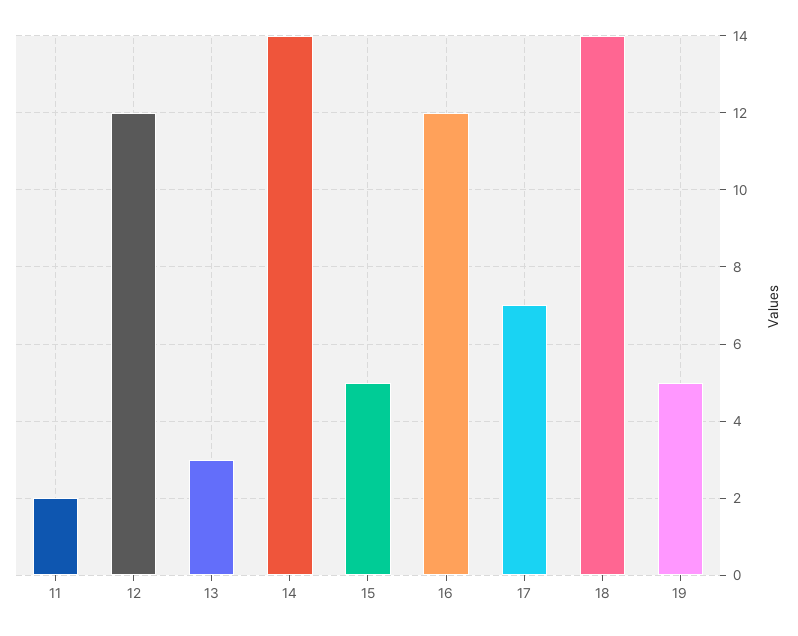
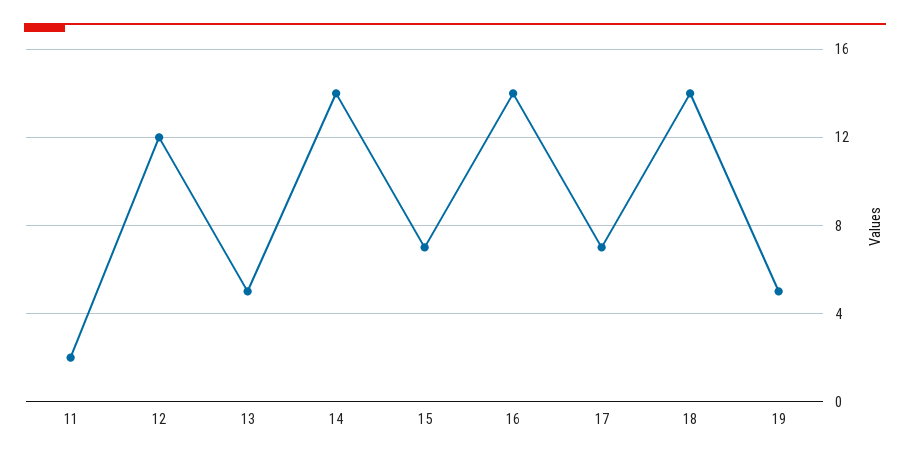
13: 3 -> 5
15: 5 -> 7
16: 12 -> 14

